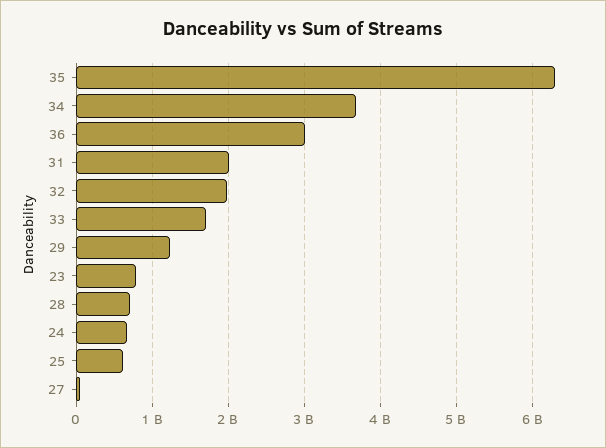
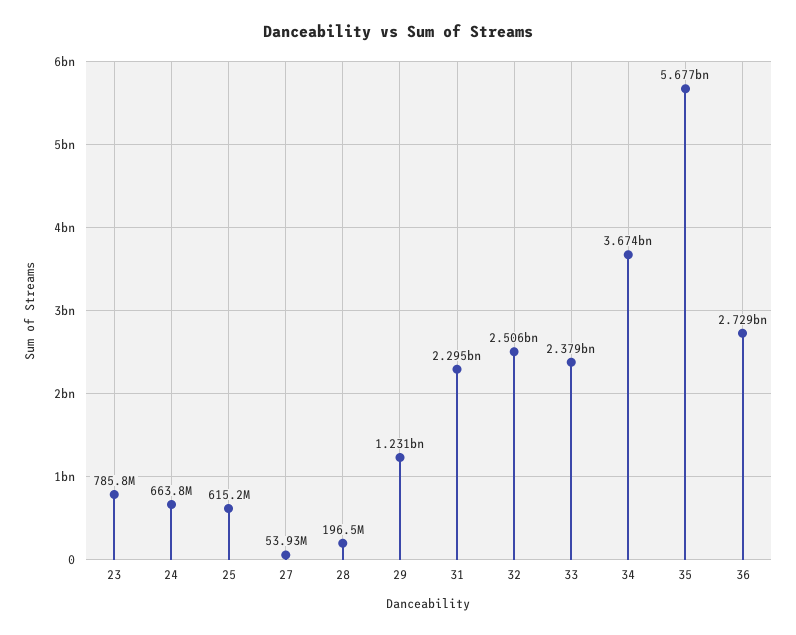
35: 6300000000 -> 5677000000
36: 3000000000 -> 2729000000
31: 2000000000 -> 2295000000
32: 2000000000 -> 2506000000
33: 1700000000 -> 2379000000
28: 700000000 -> 196500000

